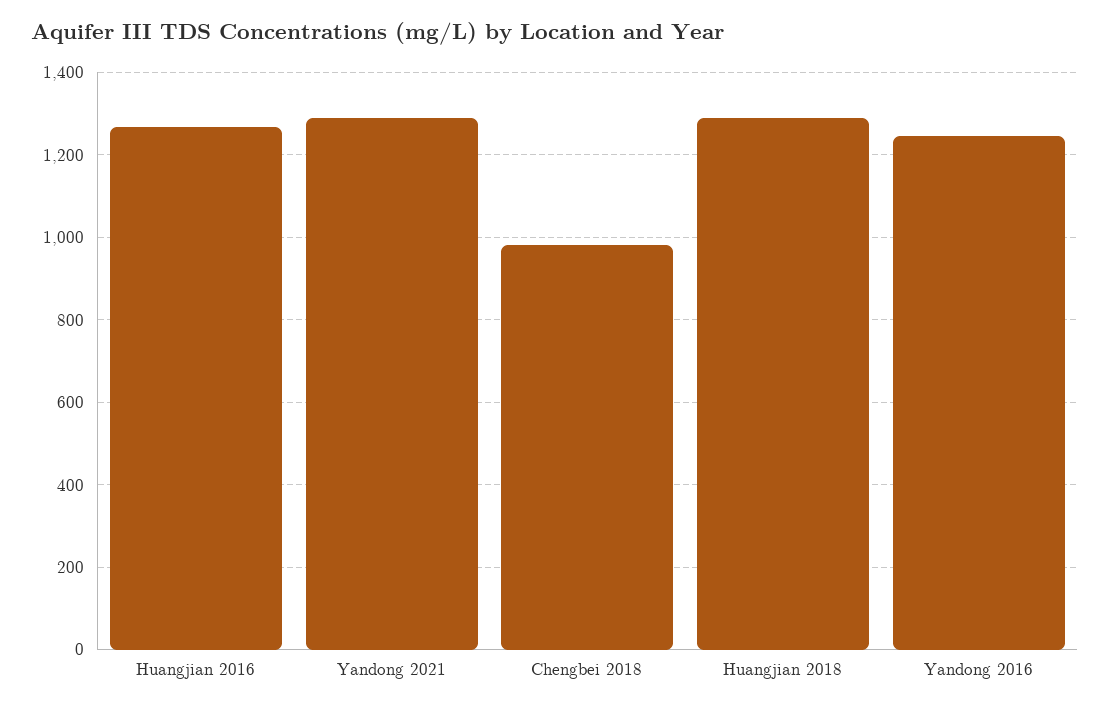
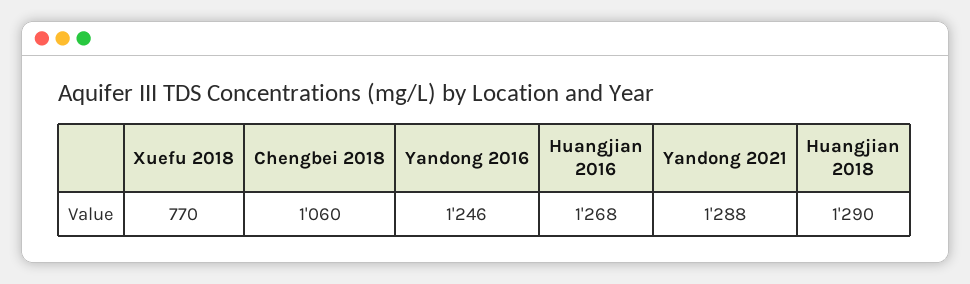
Chengbei 2018: 980 -> 1060
Xuefu 2018: none -> 770

